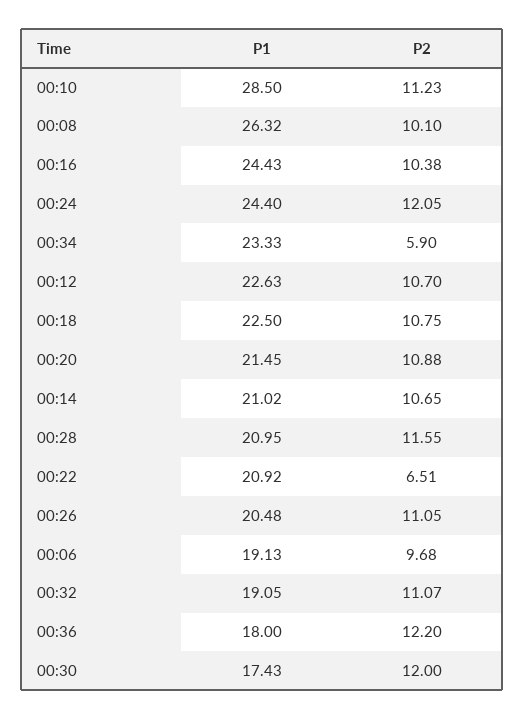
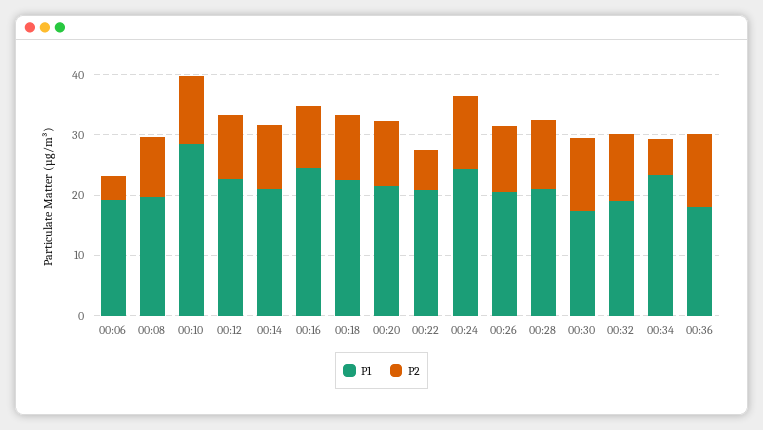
P1, 00:08: 26.32 -> 20
P2, 00:06: 9.68 -> 4

